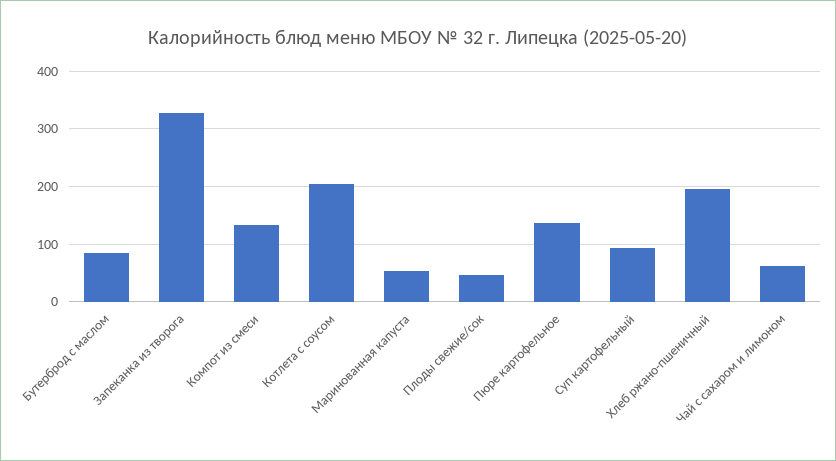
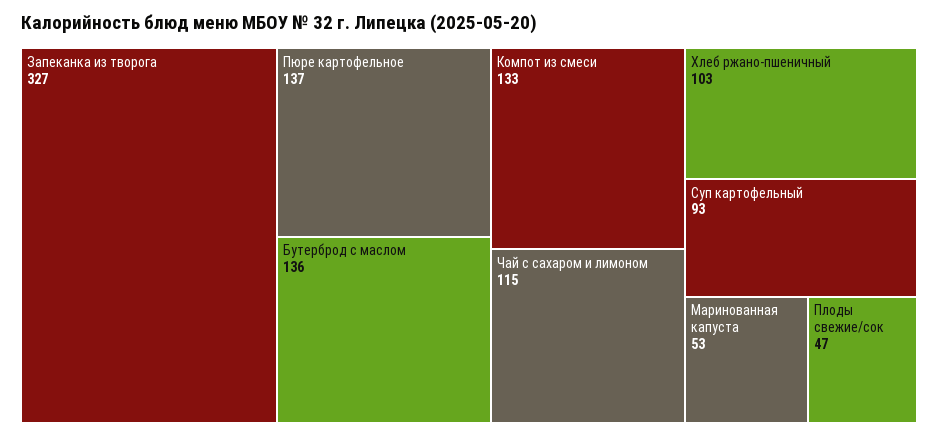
Бутерброд с маслом: 80 -> 136
Котлета с соусом: 200 -> none
Хлеб ржано-пшеничный: 200 -> 103
Чай с сахаром и лимоном: 60 -> 115

